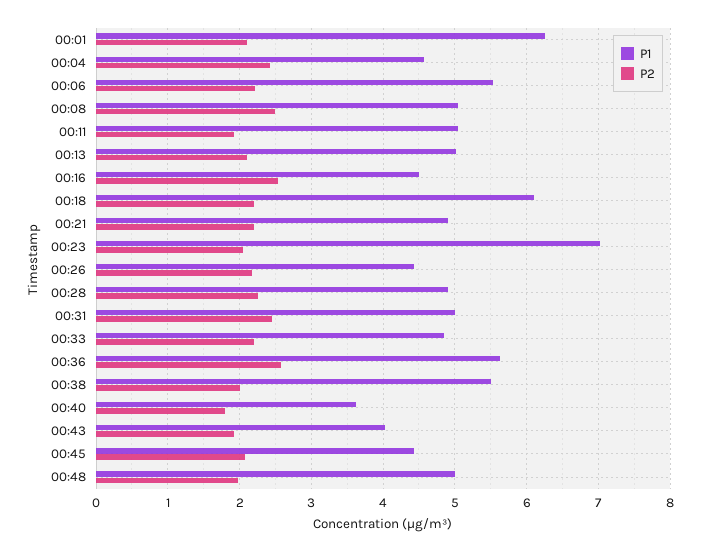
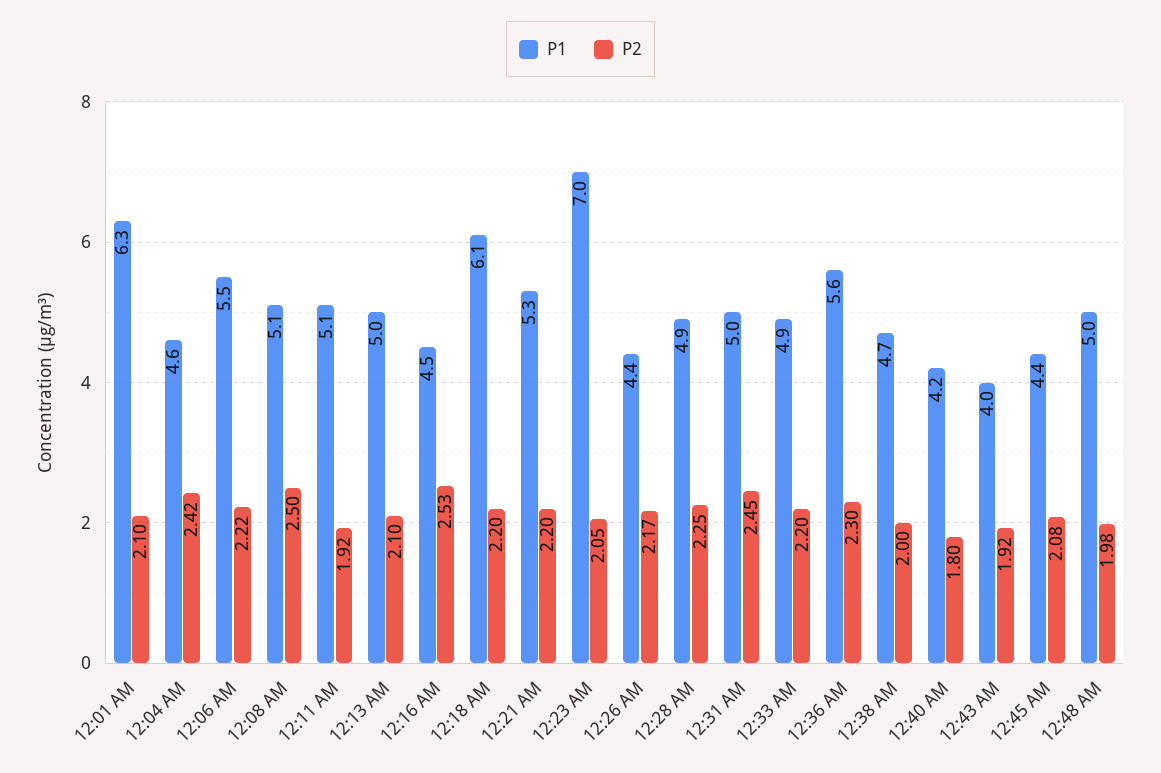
P1, 00:21: 4.9 -> 5.3
P2, 00:36: 2.6 -> 2.3
P1, 00:38: 5.5 -> 4.7
P1, 00:40: 3.6 -> 4.2

